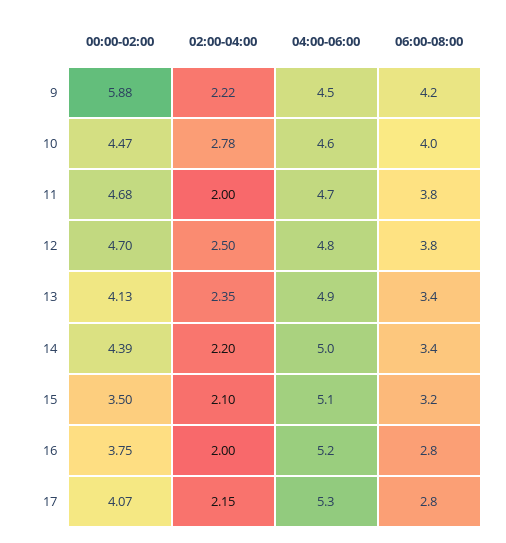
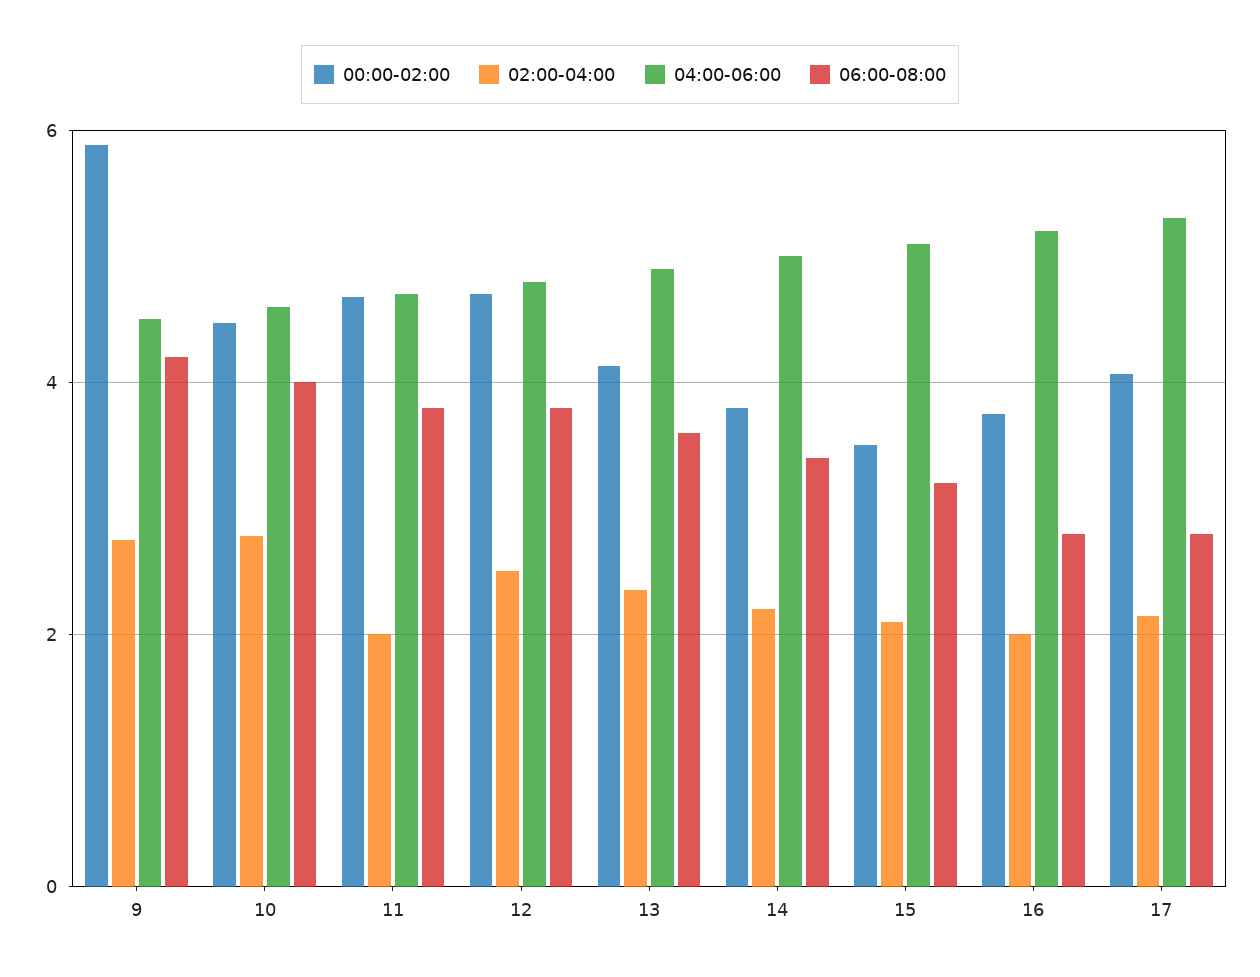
02:00-04:00, 9: 2.22 -> 2.8
06:00-08:00, 13: 3.4 -> 3.6
00:00-02:00, 14: 4.39 -> 3.8

